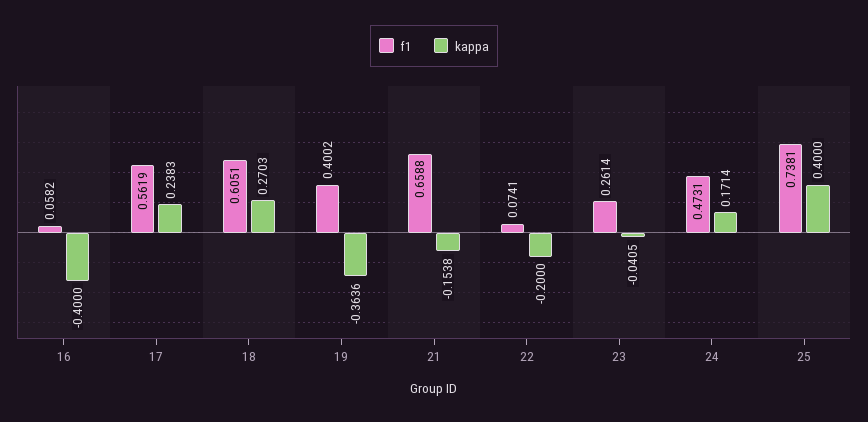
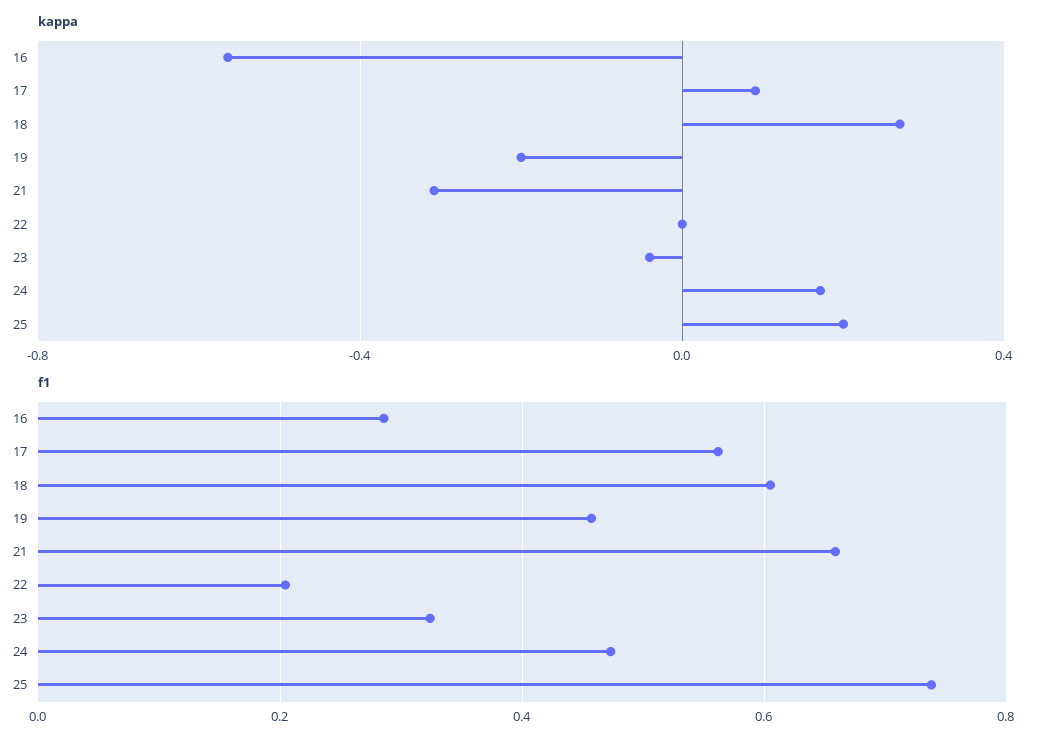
f1, 16: 0.0582 -> 0.28
kappa, 16: -0.4 -> -0.55
kappa, 17: 0.2383 -> 0.1
f1, 19: 0.4002 -> 0.46
kappa, 19: -0.3636 -> -0.2
kappa, 21: -0.1538 -> -0.3
f1, 22: 0.0741 -> 0.2
kappa, 22: -0.2 -> 0
f1, 23: 0.2614 -> 0.32
kappa, 25: 0.4 -> 0.2

